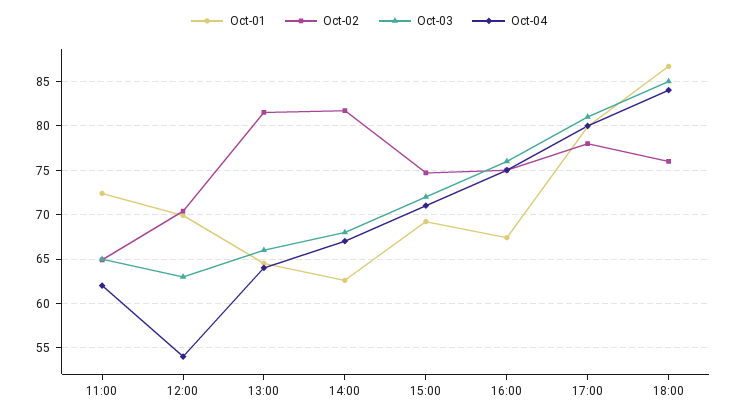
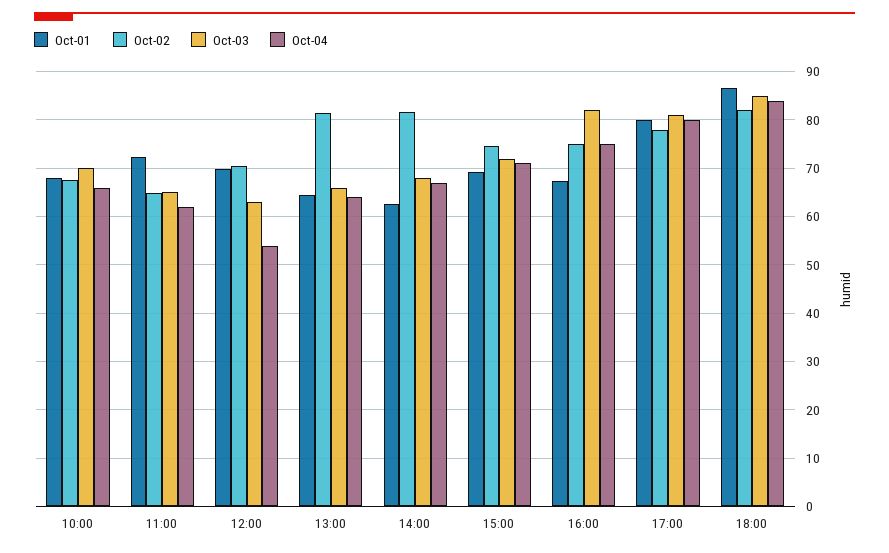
Oct-03, 16:00: 76 -> 82
Oct-02, 18:00: 76 -> 82
Oct-01, 10:00: none -> 68
Oct-02, 10:00: none -> 68
Oct-03, 10:00: none -> 70
Oct-04, 10:00: none -> 66

